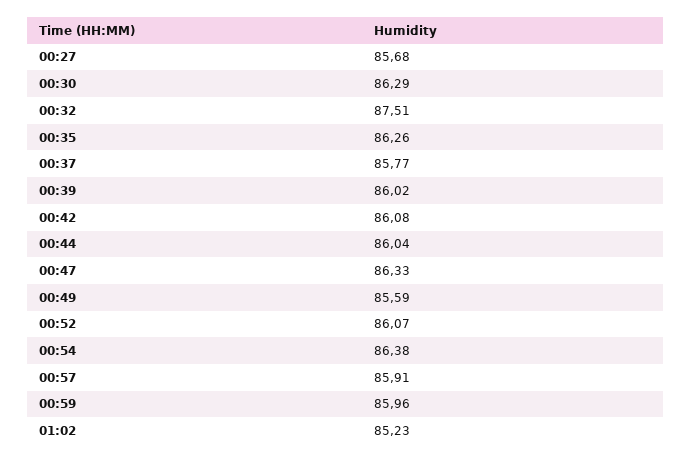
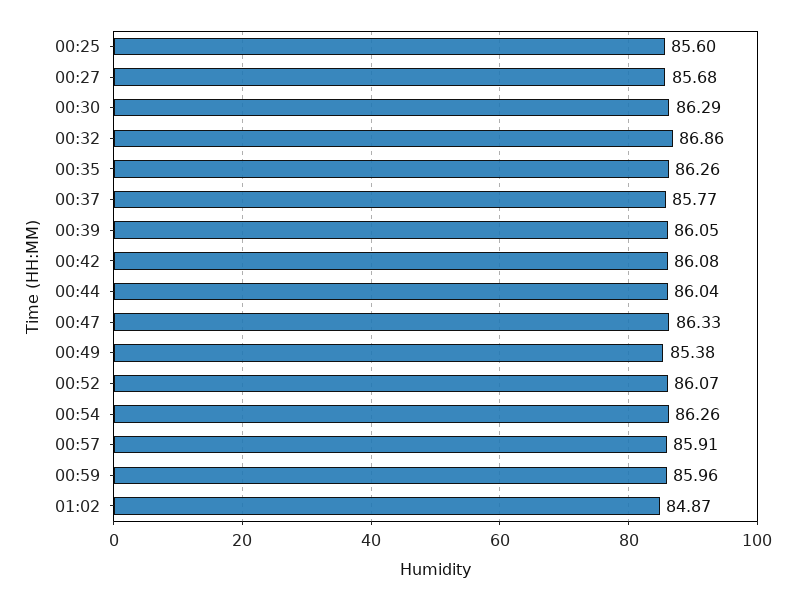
00:32: 87.51 -> 86.86
00:39: 86.02 -> 86.05
00:49: 85.59 -> 85.38
00:54: 86.38 -> 86.26
01:02: 85.23 -> 84.87
00:25: none -> 85.6

